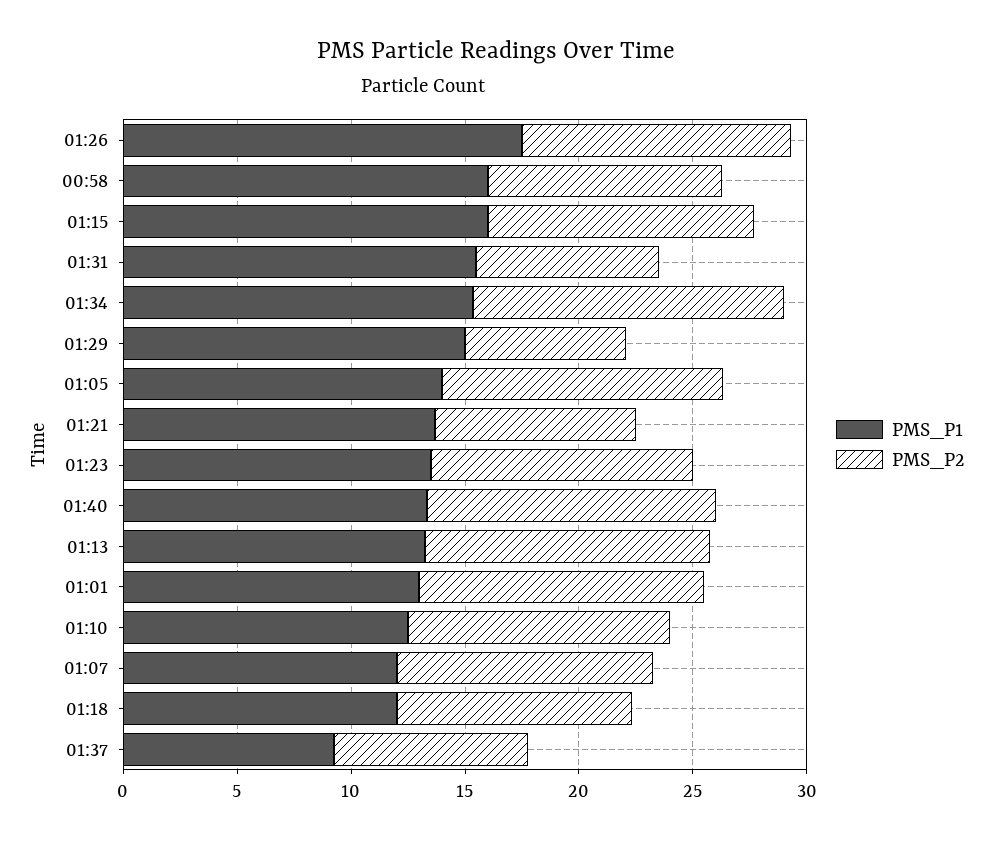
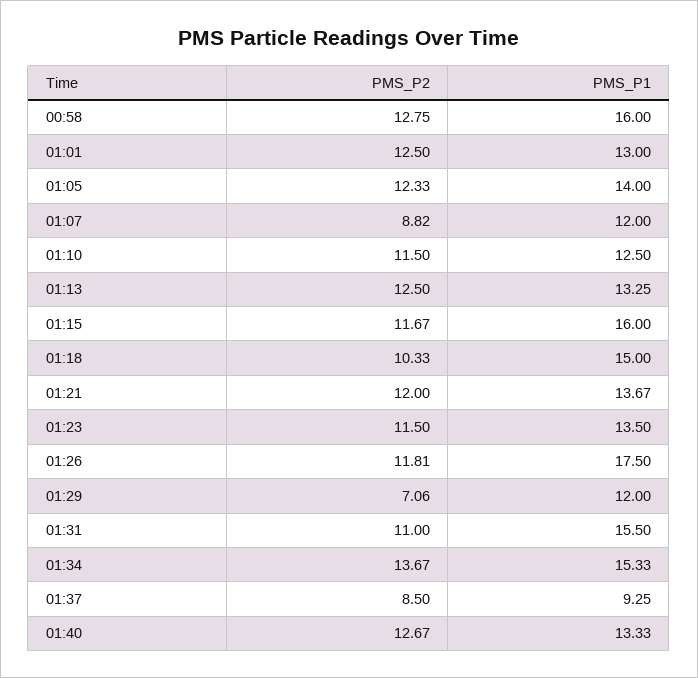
PMS_P2, 00:58: 10 -> 12.75
PMS_P2, 01:31: 8 -> 11
PMS_P1, 01:29: 15 -> 12
PMS_P2, 01:21: 9 -> 12
PMS_P2, 01:07: 11 -> 8.82
PMS_P1, 01:18: 12 -> 15

